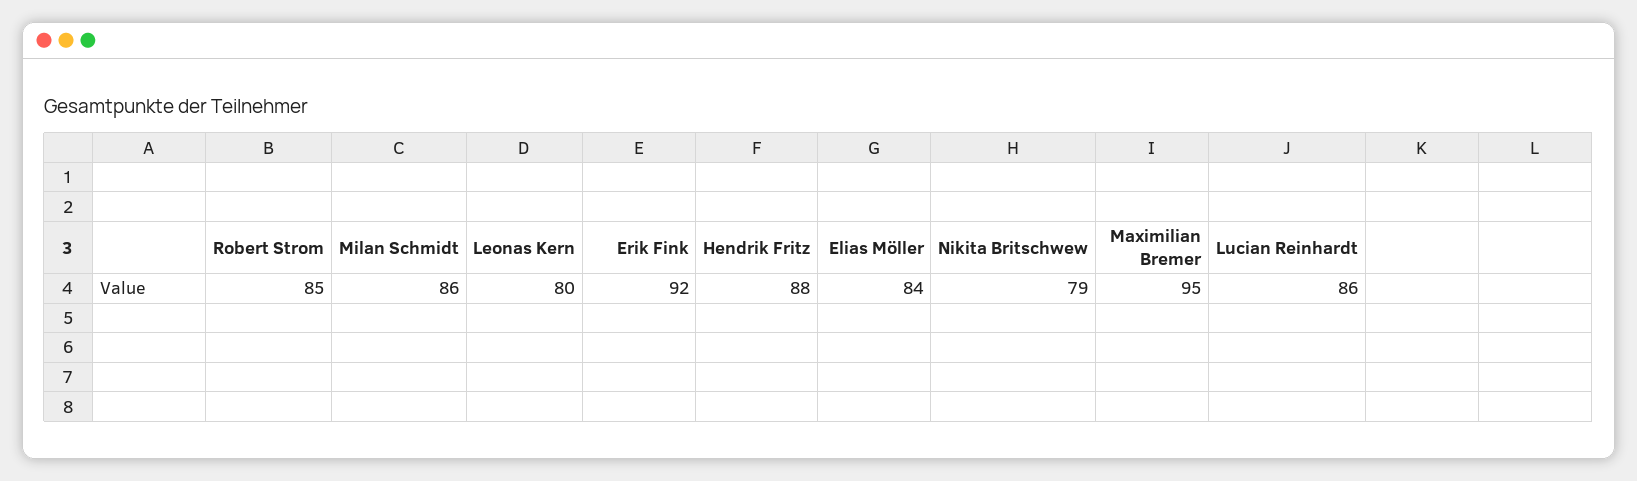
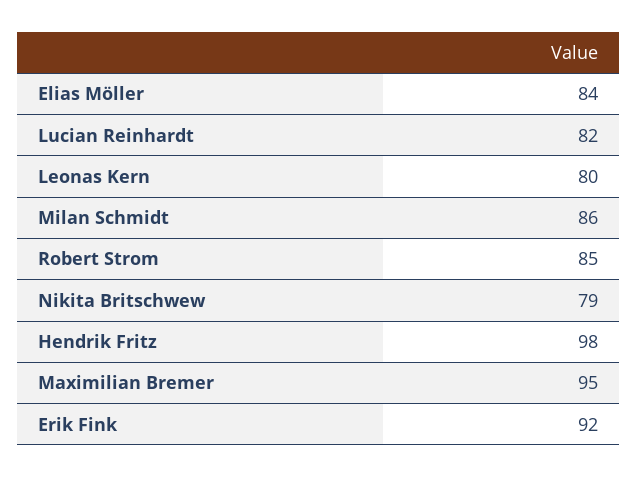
Hendrik Fritz: 88 -> 98
Lucian Reinhardt: 86 -> 82

